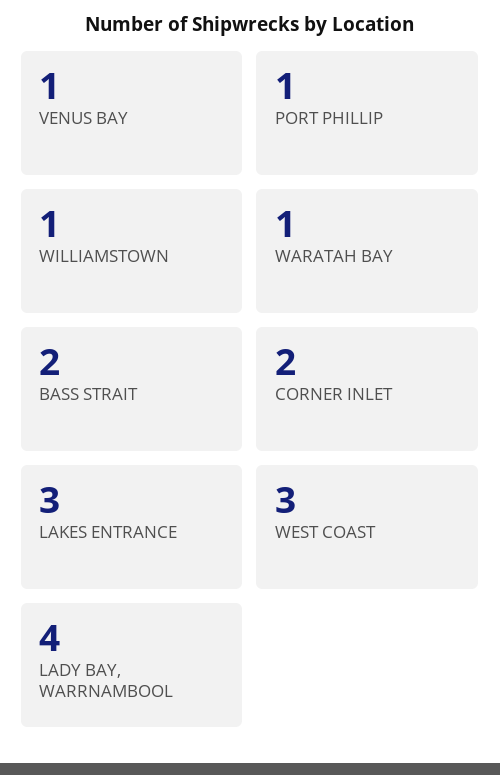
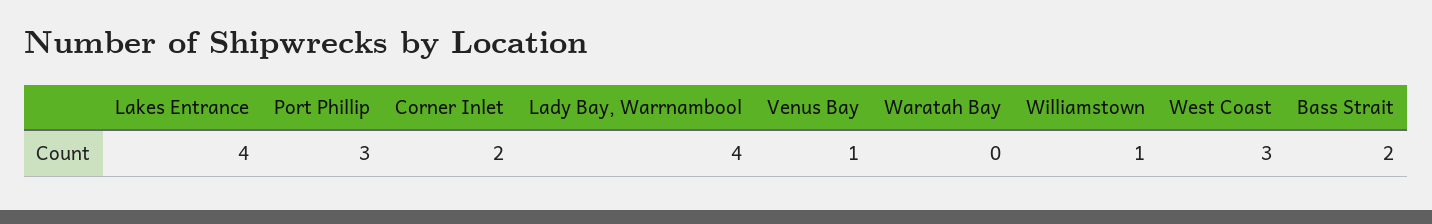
PORT PHILLIP: 1 -> 3
WARATAH BAY: 1 -> 0
LAKES ENTRANCE: 3 -> 4

